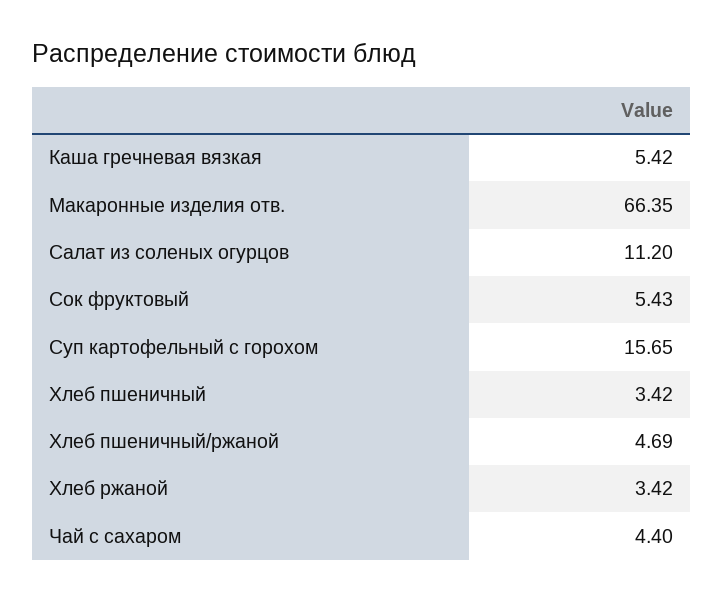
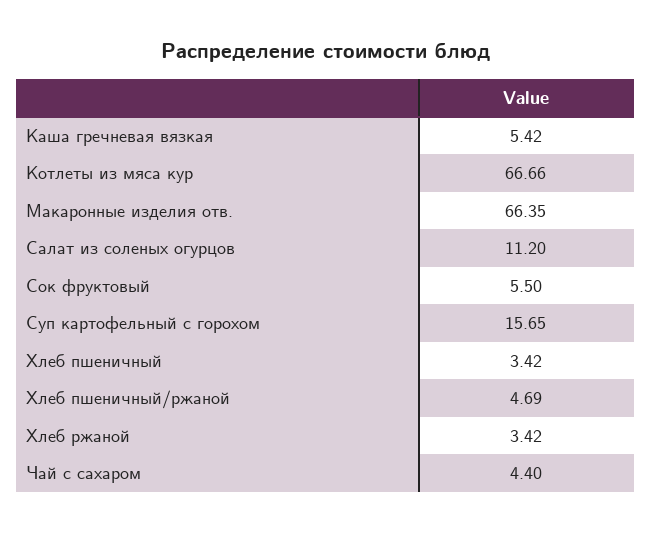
Сок фруктовый: 5.43 -> 5.5
Котлеты из мяса кур: none -> 66.66

